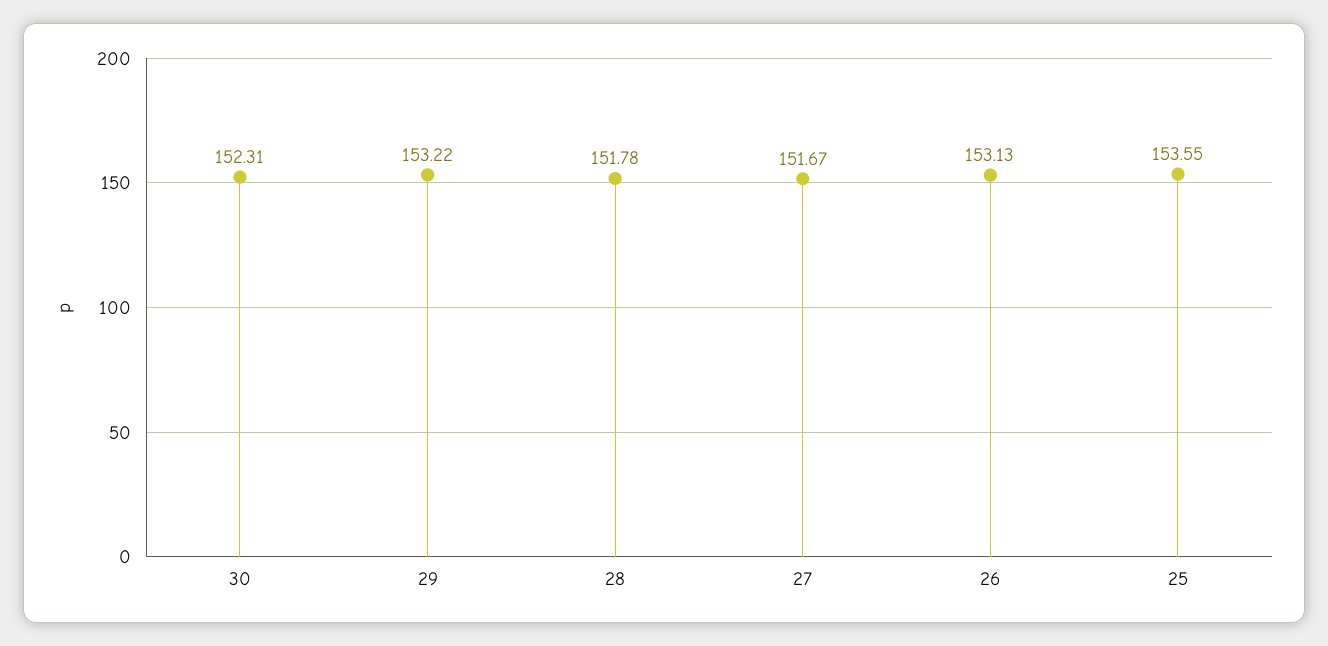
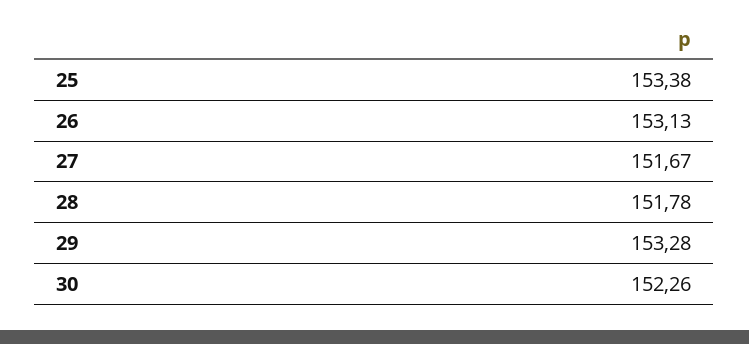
30: 152.31 -> 152.26
29: 153.22 -> 153.28
25: 153.55 -> 153.38

